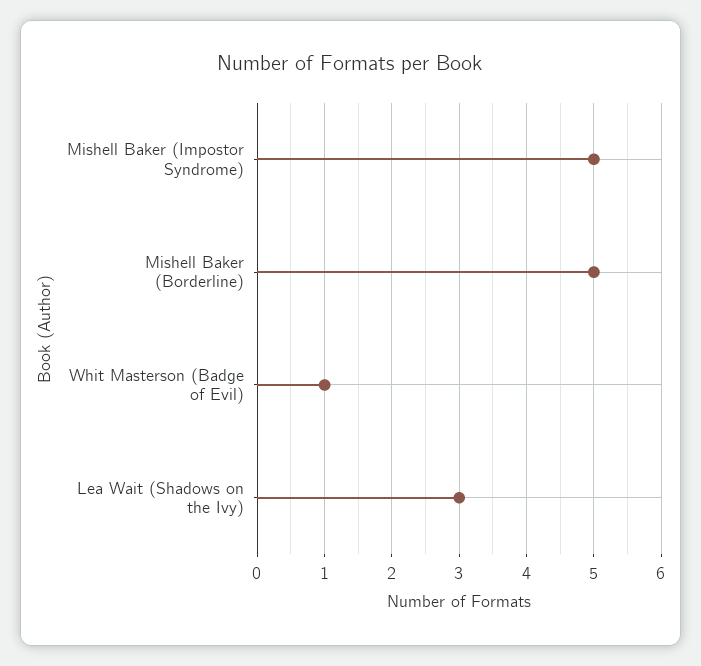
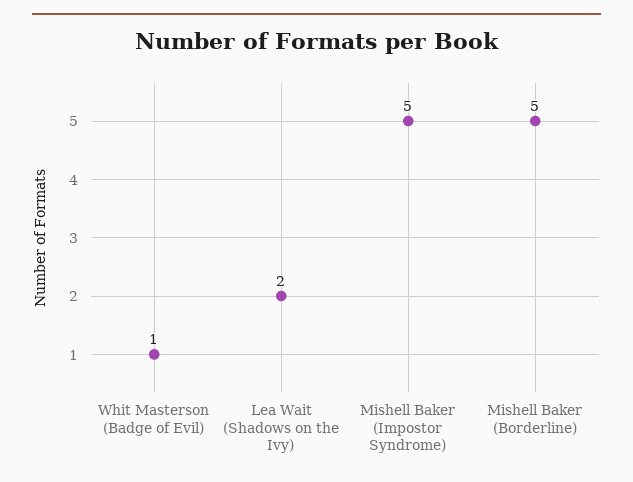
Lea Wait (Shadows on the Ivy): 3 -> 2

